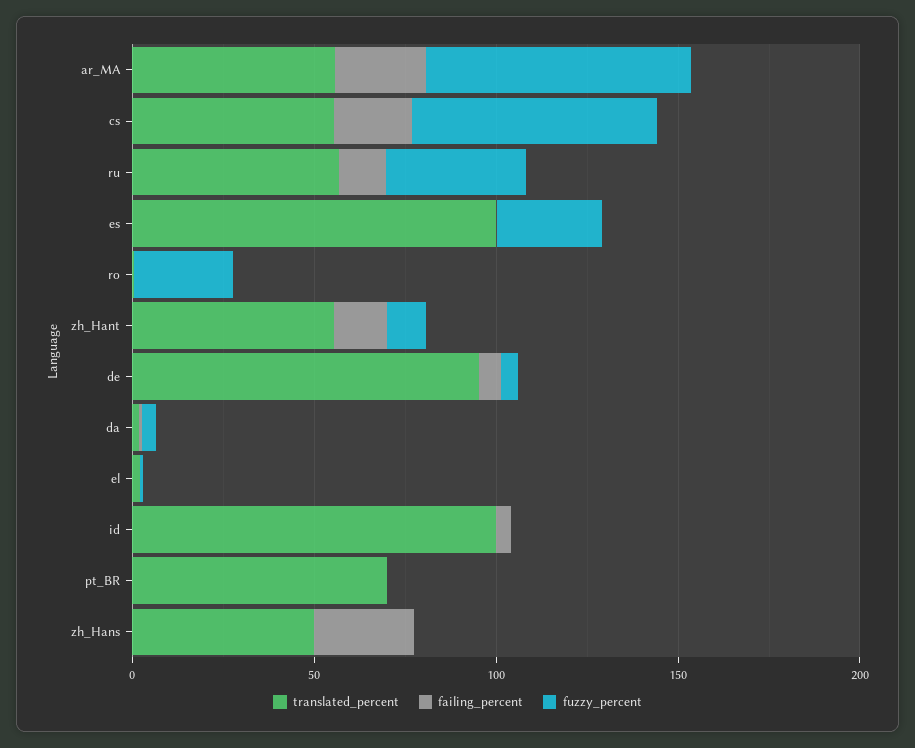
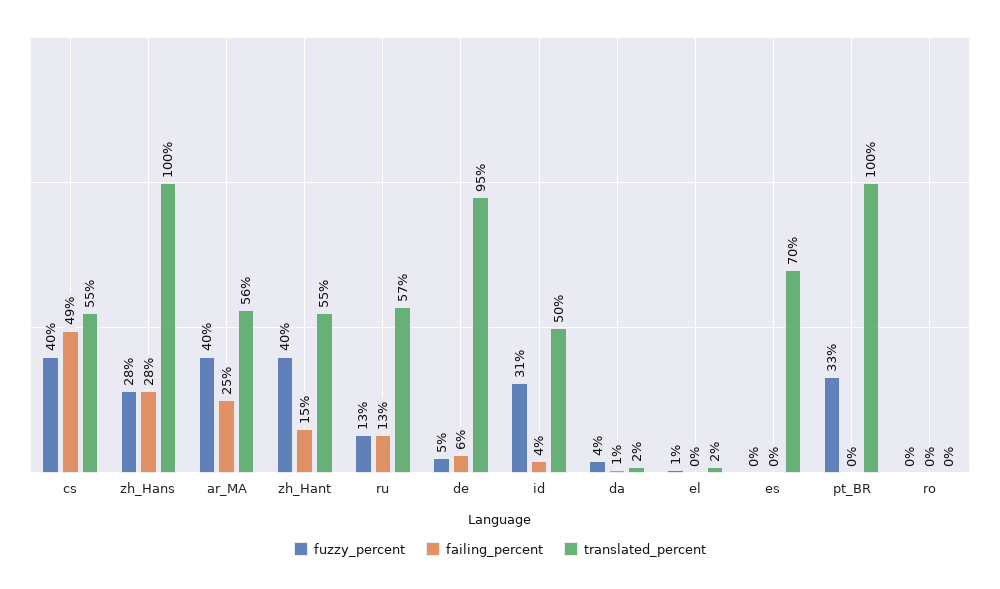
fuzzy_percent, ar_MA: 70 -> 40
failing_percent, cs: 20 -> 49
fuzzy_percent, cs: 70 -> 40
fuzzy_percent, ru: 40 -> 13
translated_percent, es: 100 -> 70
fuzzy_percent, es: 30 -> 0
fuzzy_percent, ro: 30 -> 0
fuzzy_percent, zh_Hant: 10 -> 40
translated_percent, id: 100 -> 50
fuzzy_percent, id: 0 -> 31
translated_percent, pt_BR: 70 -> 100
fuzzy_percent, pt_BR: 0 -> 33
translated_percent, zh_Hans: 50 -> 100
fuzzy_percent, zh_Hans: 0 -> 28

